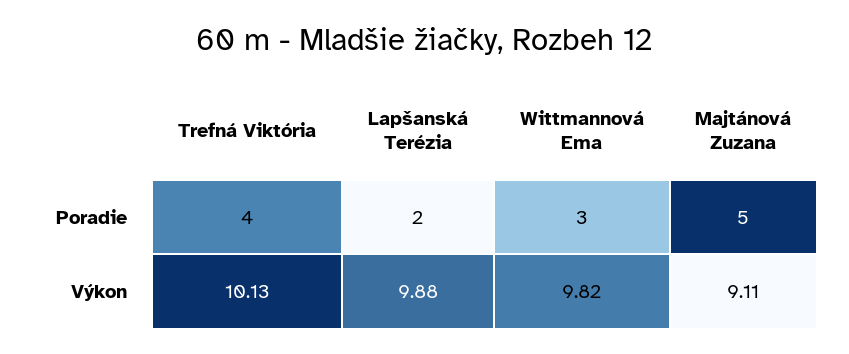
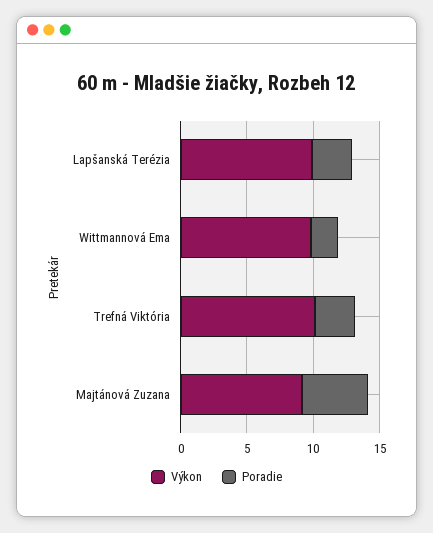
Poradie, Trefná Viktória: 4 -> 3
Poradie, Lapšanská Terézia: 2 -> 3
Poradie, Wittmannová Ema: 3 -> 2

